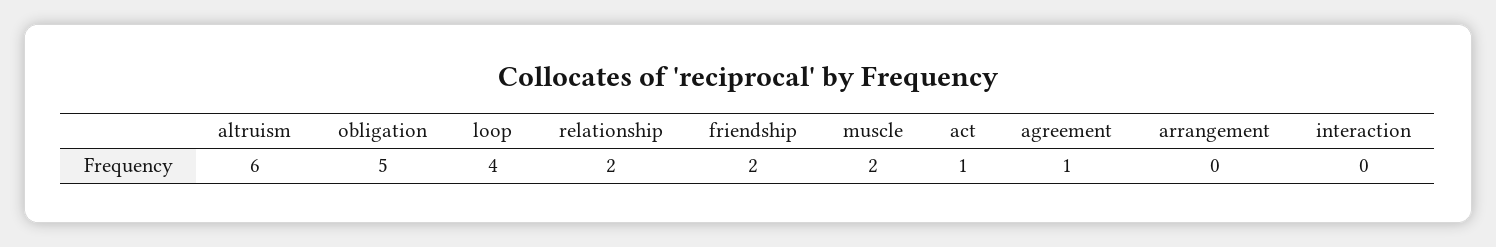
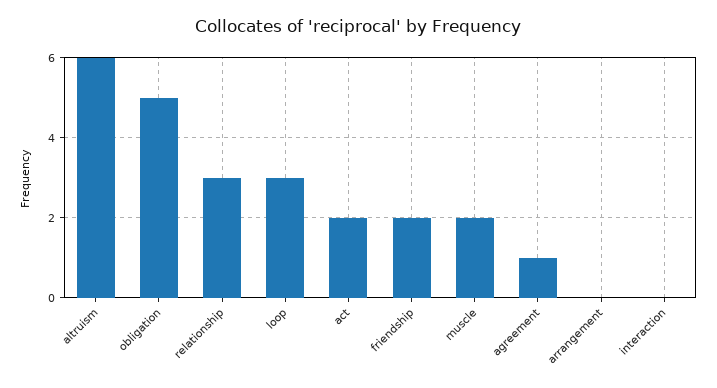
loop: 4 -> 3
relationship: 2 -> 3
act: 1 -> 2

